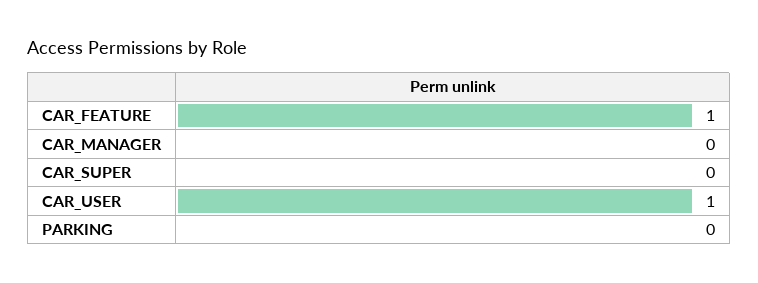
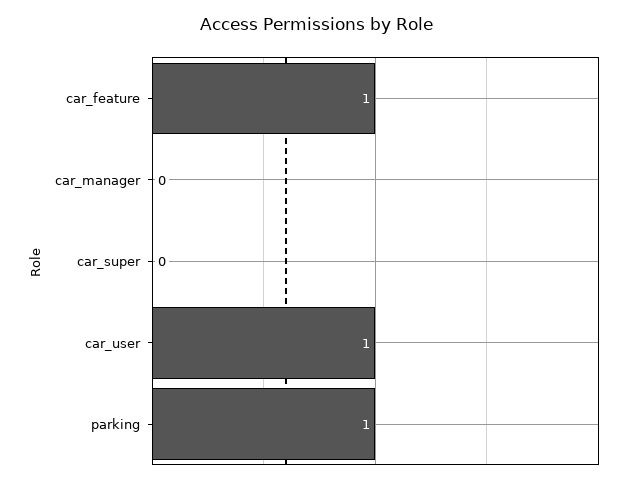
PARKING: 0 -> 1

